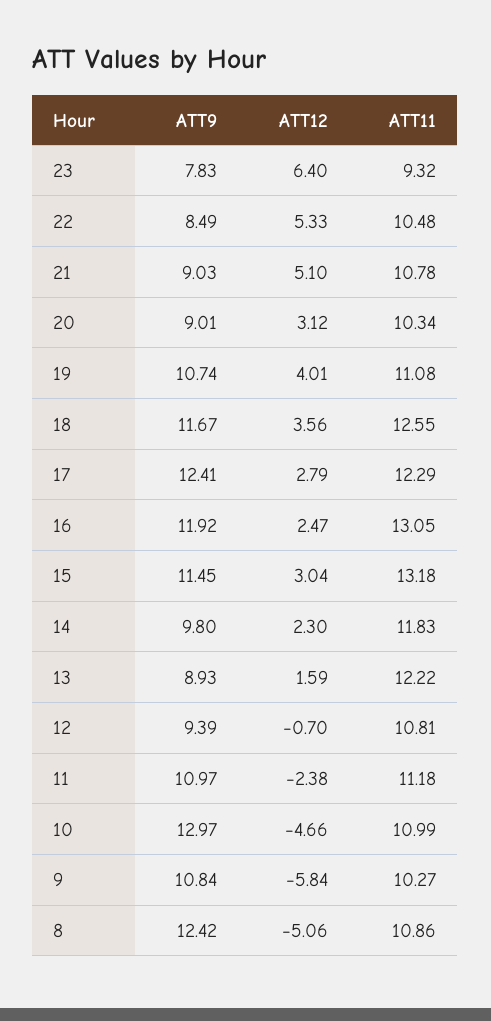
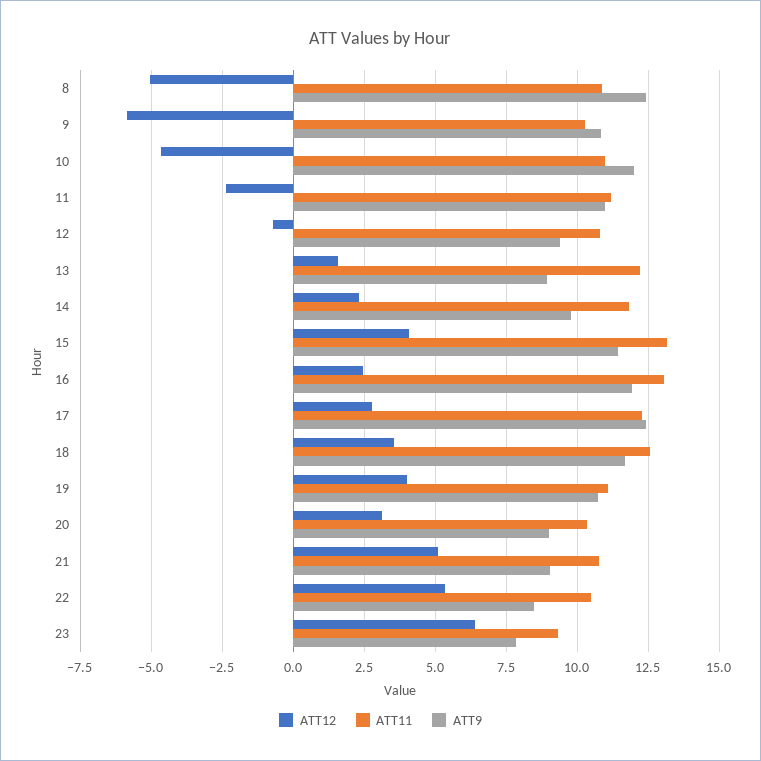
ATT12, 15: 3.04 -> 4
ATT9, 10: 12.97 -> 12

